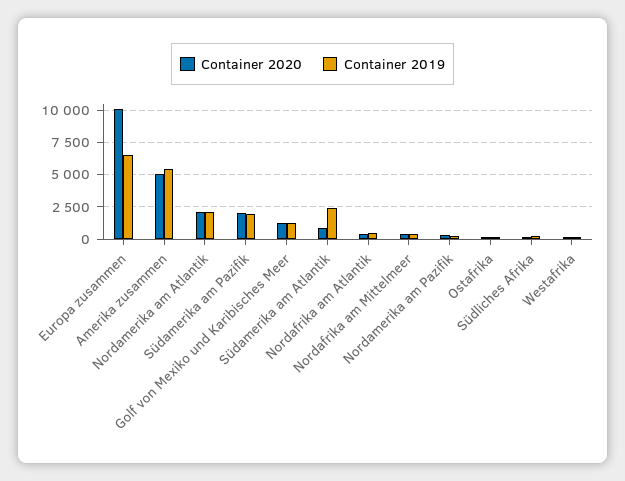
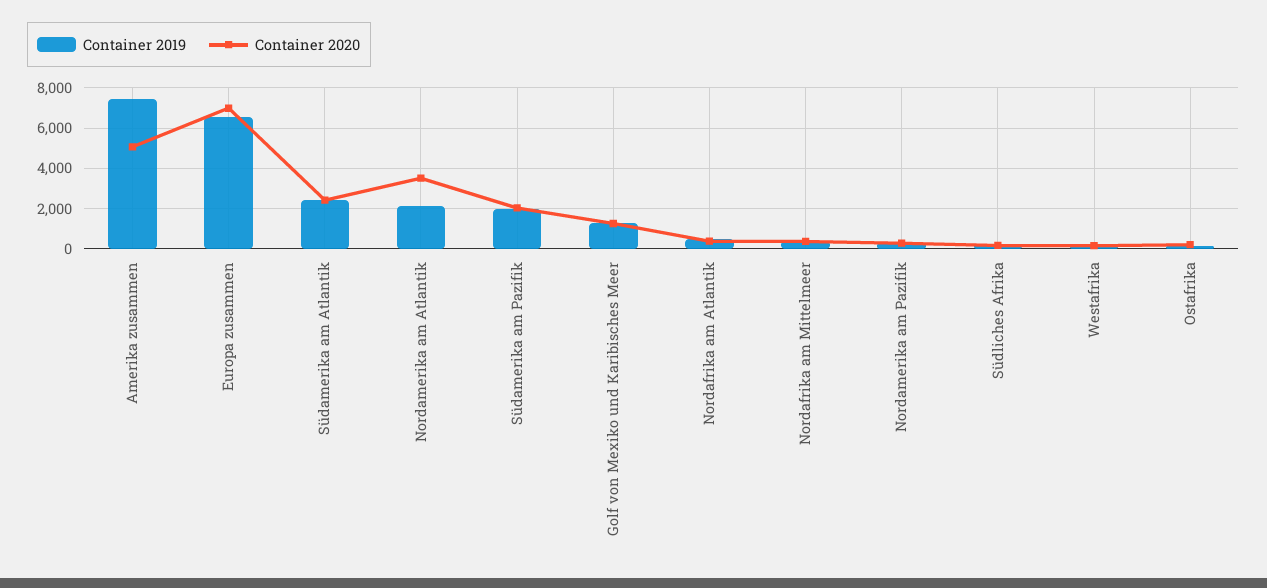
Container 2020, Europa zusammen: 10000 -> 7000
Container 2019, Amerika zusammen: 5500 -> 7500
Container 2020, Nordamerika am Atlantik: 2000 -> 3500
Container 2020, Südamerika am Atlantik: 1000 -> 2500

